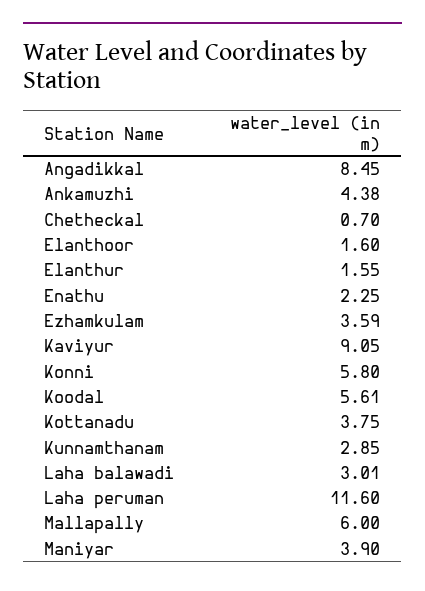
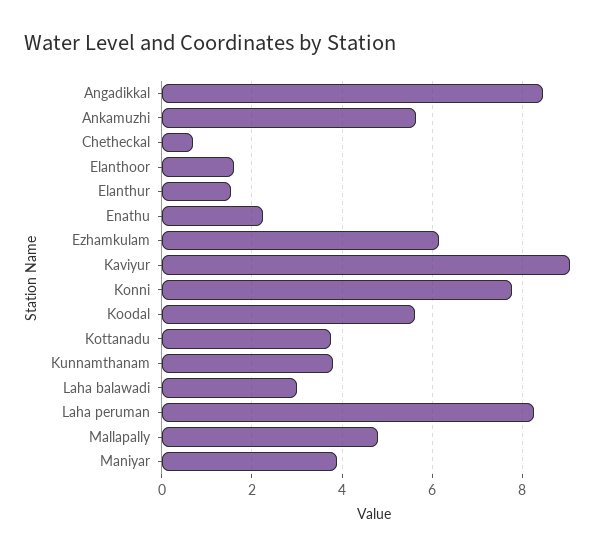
Ankamuzhi: 4.38 -> 5.6
Ezhamkulam: 3.59 -> 6.2
Konni: 5.8 -> 7.8
Kunnamthanam: 2.85 -> 3.8
Laha peruman: 11.6 -> 8.2
Mallapally: 6 -> 4.8

